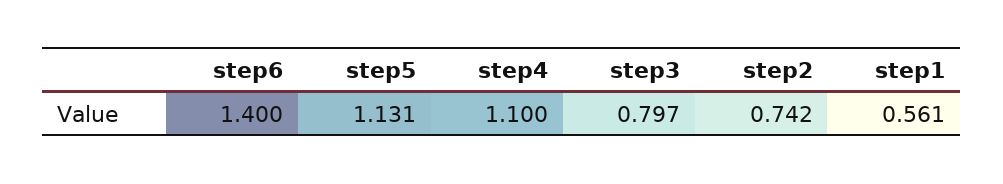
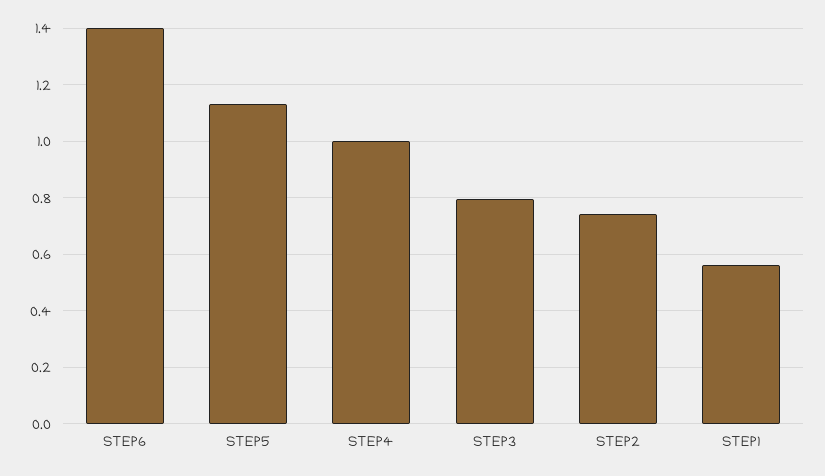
step4: 1.1 -> 1

